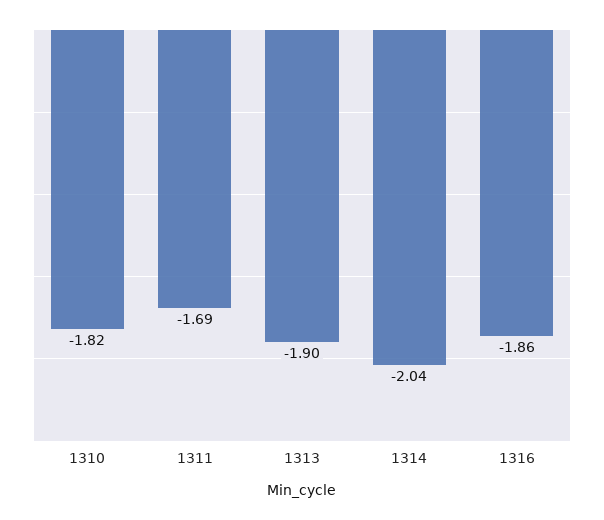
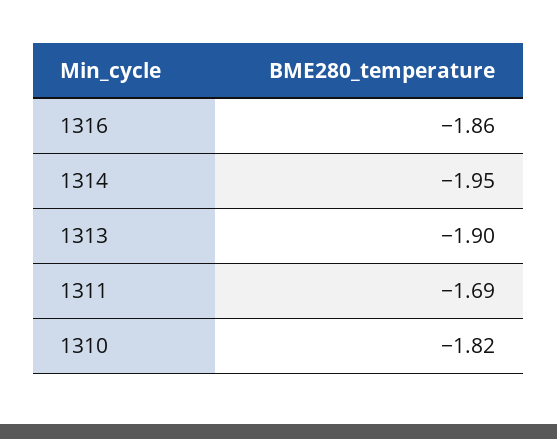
1314: -2.04 -> -1.95

